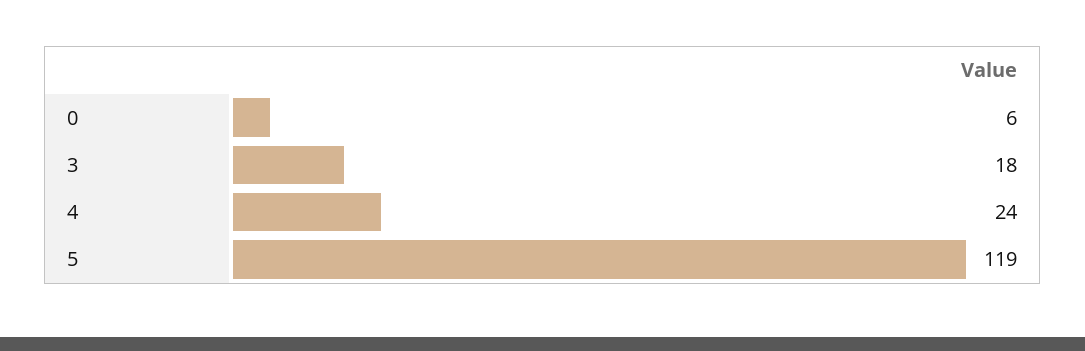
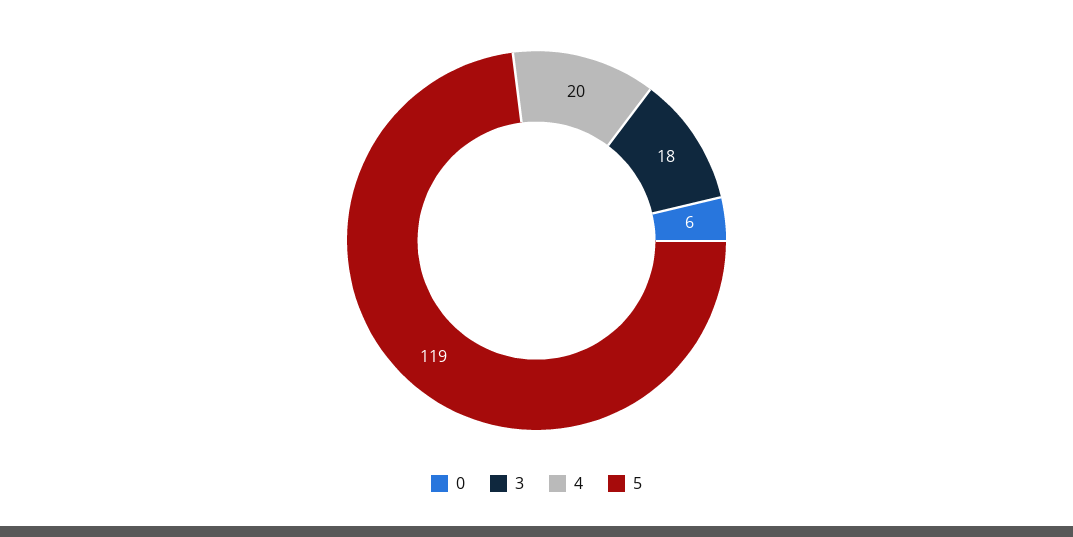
4: 24 -> 20

